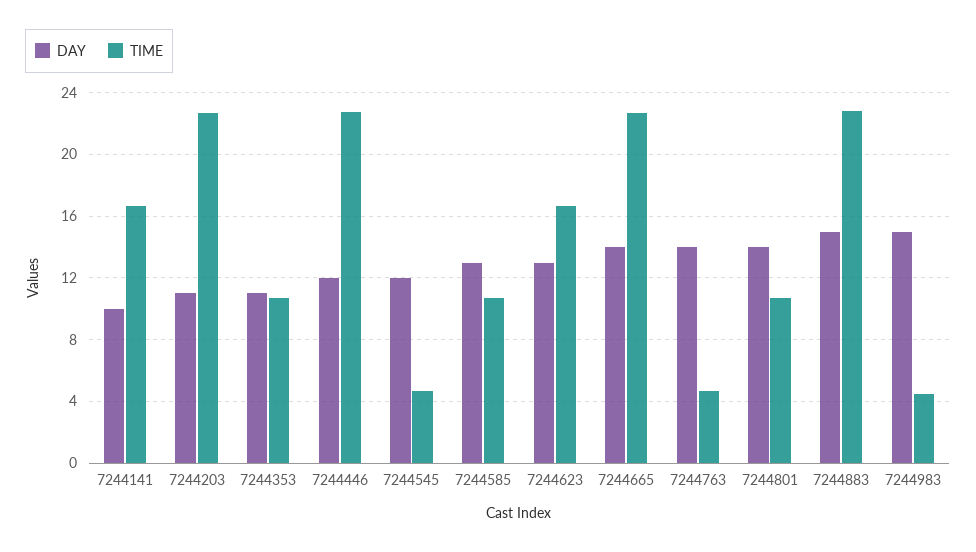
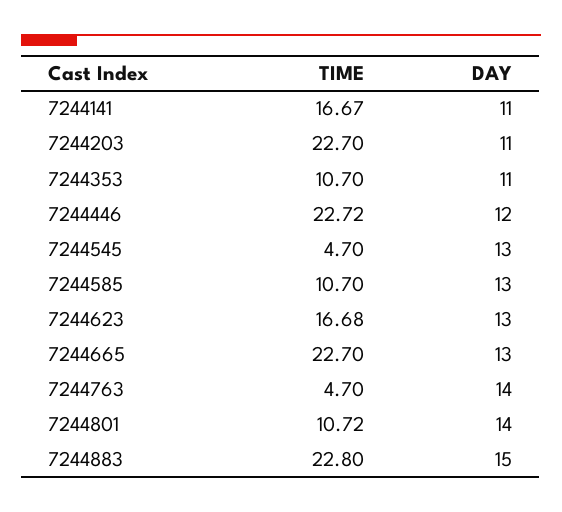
DAY, 7244141: 10 -> 11
DAY, 7244545: 12 -> 13
DAY, 7244665: 14 -> 13
DAY, 7244983: 15 -> none
TIME, 7244983: 4.5 -> none

